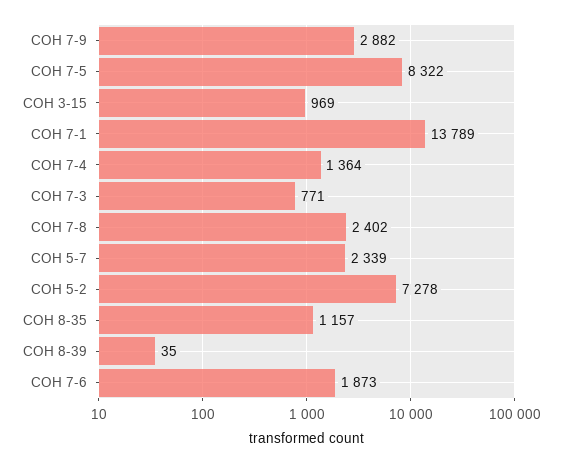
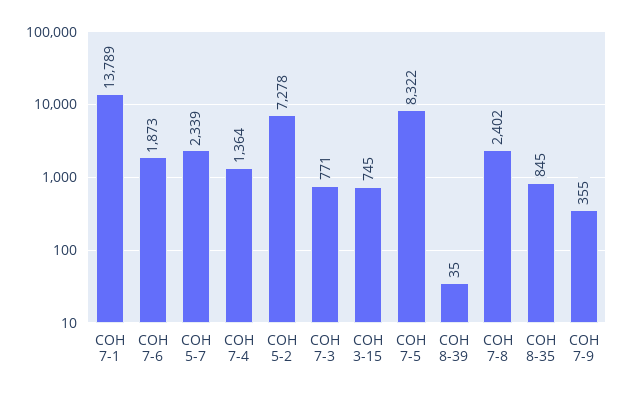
COH 7-9: 2882 -> 355
COH 3-15: 969 -> 745
COH 8-35: 1157 -> 845

